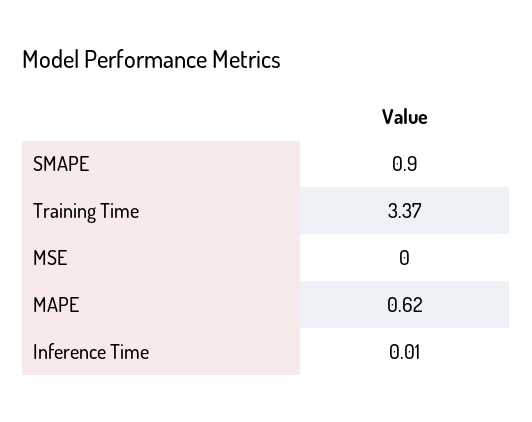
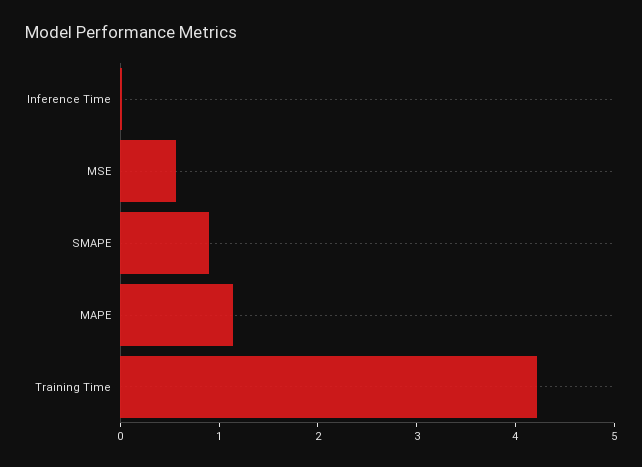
Training Time: 3.37 -> 4.2
MSE: 0 -> 0.6
MAPE: 0.62 -> 1.2

